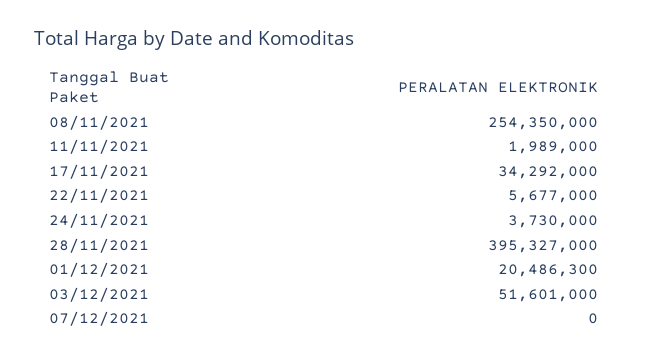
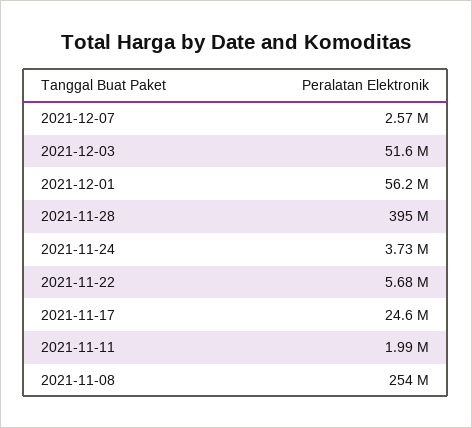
17/11/2021: 34292000 -> 24600000
01/12/2021: 20486300 -> 56200000
07/12/2021: 0 -> 2570000

